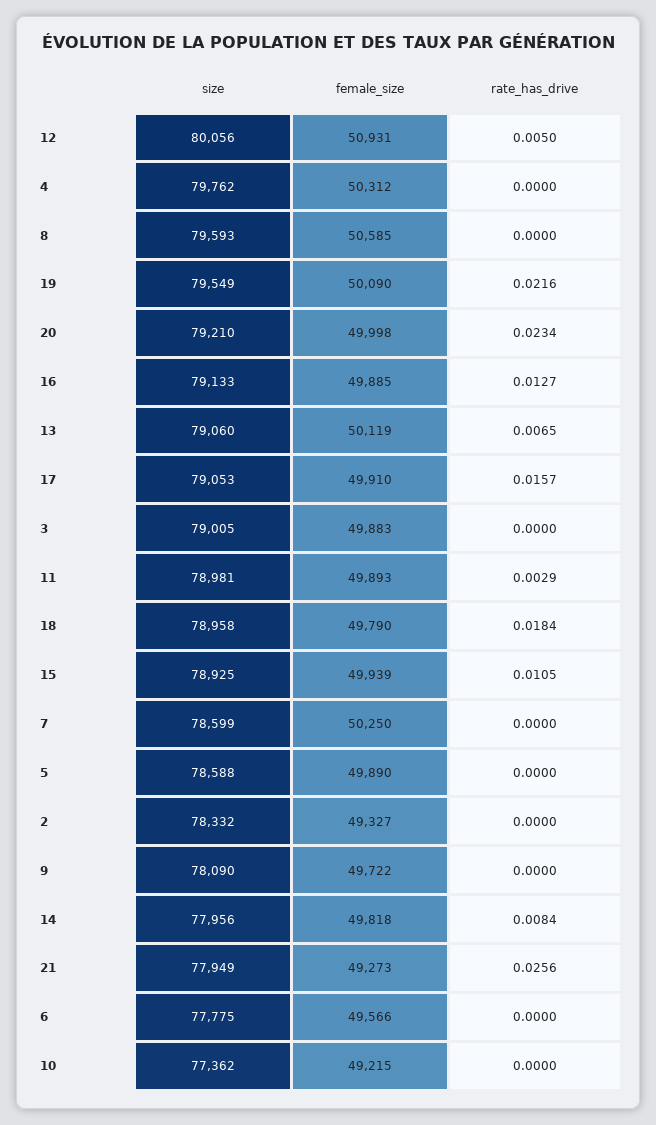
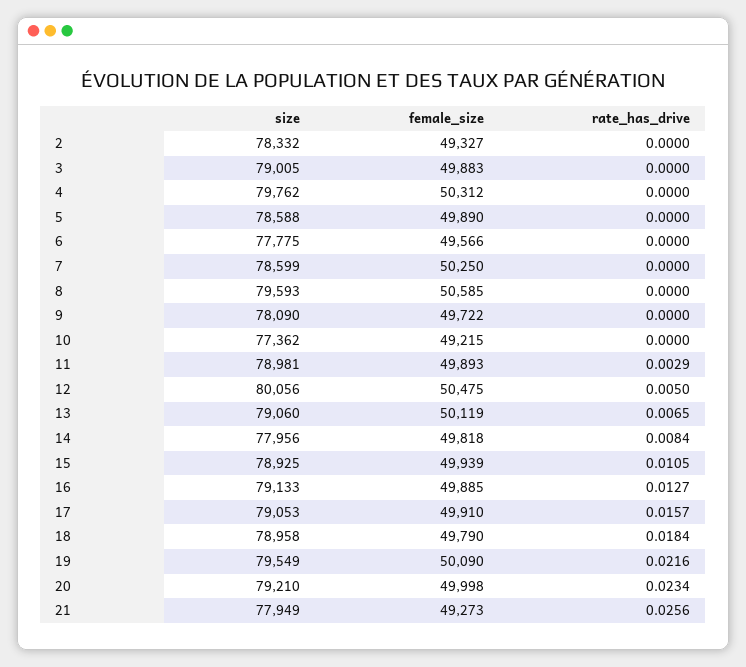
female_size, 12: 50931 -> 50475

